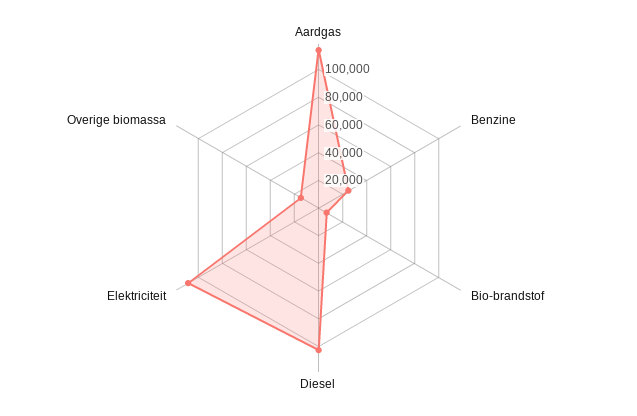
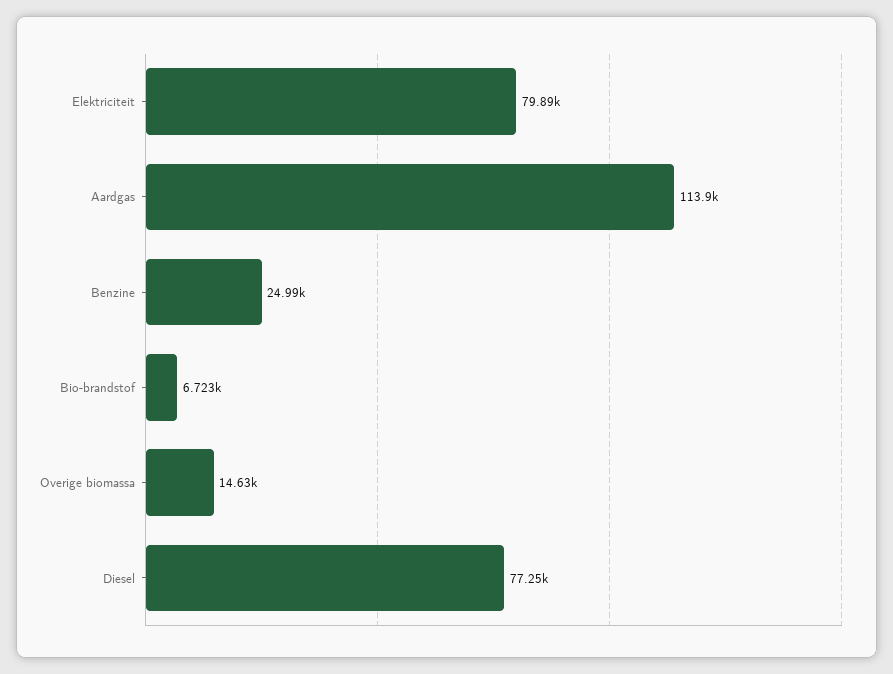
Diesel: 100000 -> 77250
Elektriciteit: 110000 -> 79890

